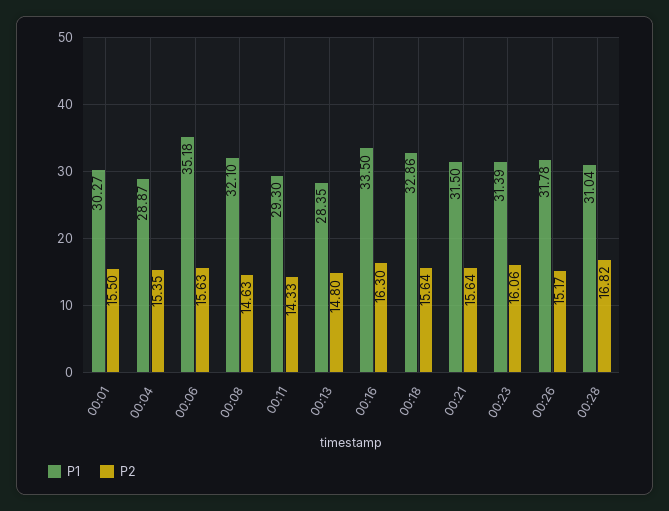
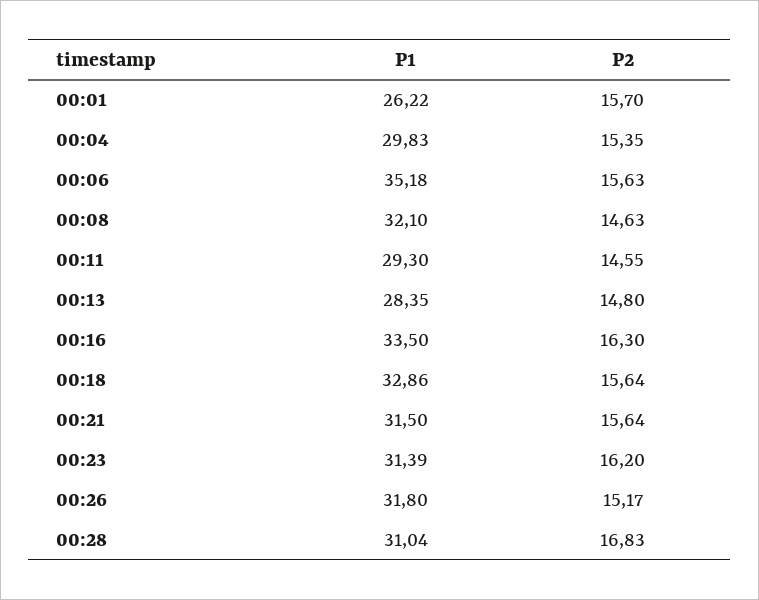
P1, 00:01: 30.27 -> 26.22
P2, 00:01: 15.5 -> 15.7
P1, 00:04: 28.87 -> 29.83
P2, 00:11: 14.33 -> 14.55
P2, 00:23: 16.06 -> 16.2
P1, 00:26: 31.78 -> 31.8
P2, 00:28: 16.82 -> 16.83

